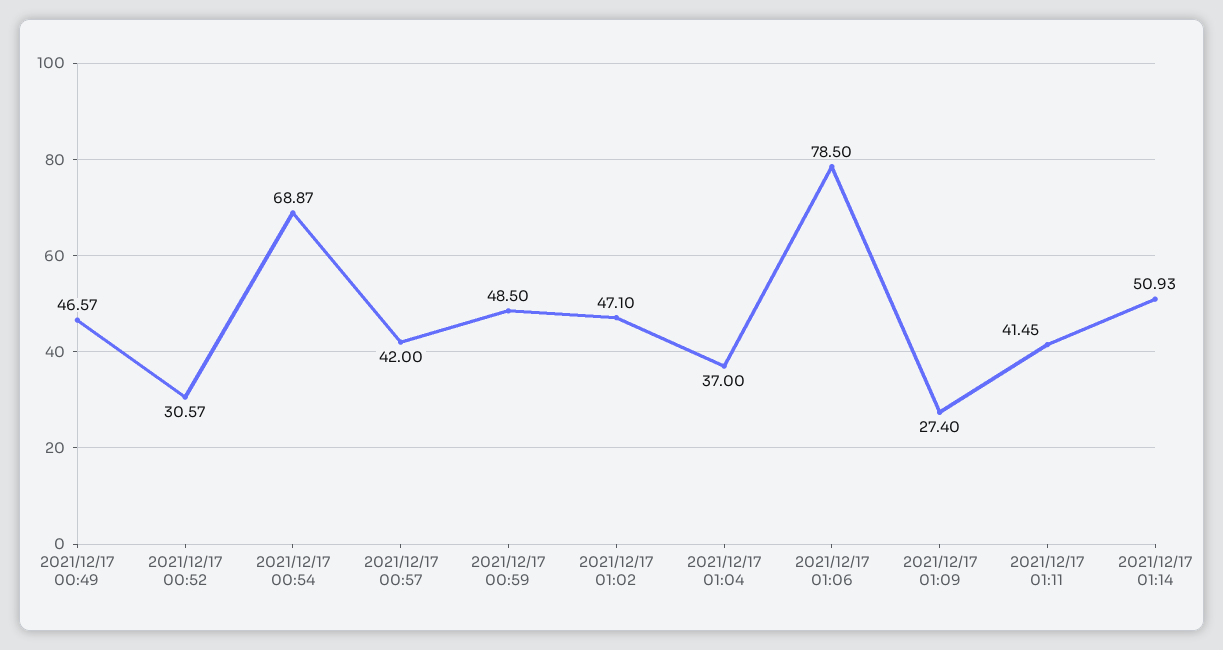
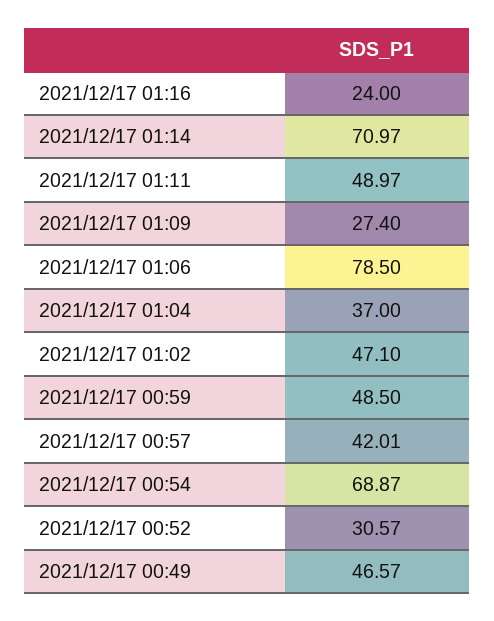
2021/12/17 00:57: 42 -> 42.01
2021/12/17 01:11: 41.45 -> 48.97
2021/12/17 01:14: 50.93 -> 70.97
2021/12/17 01:16: none -> 24

